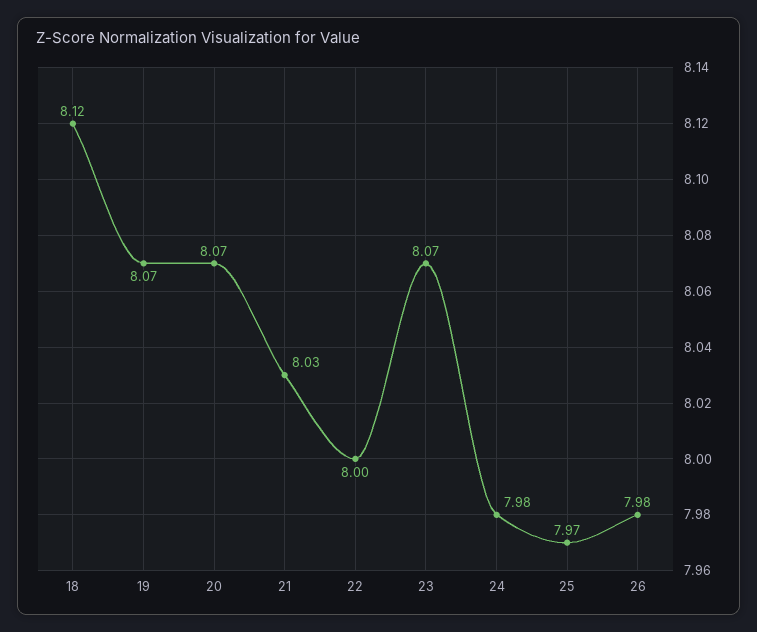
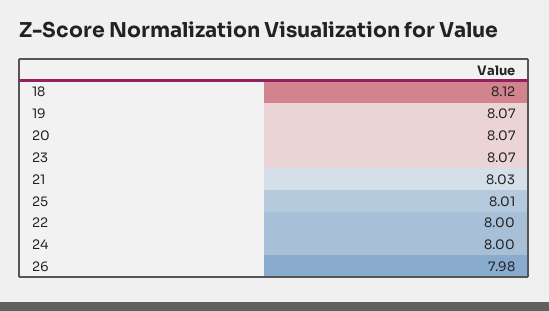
24: 7.98 -> 8
25: 7.97 -> 8.01

